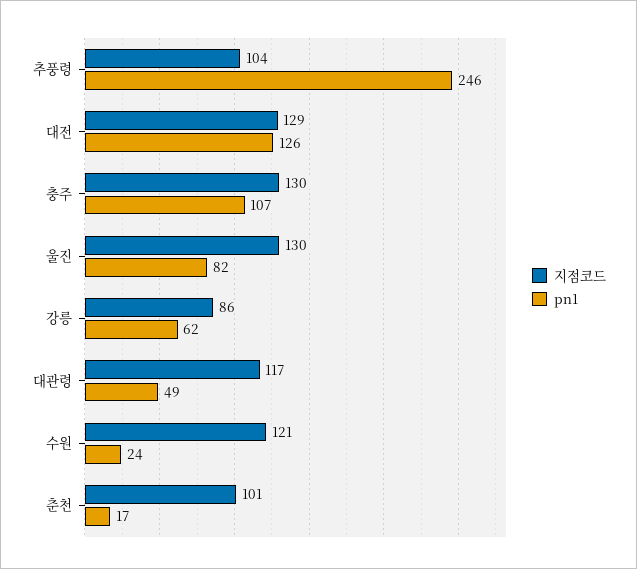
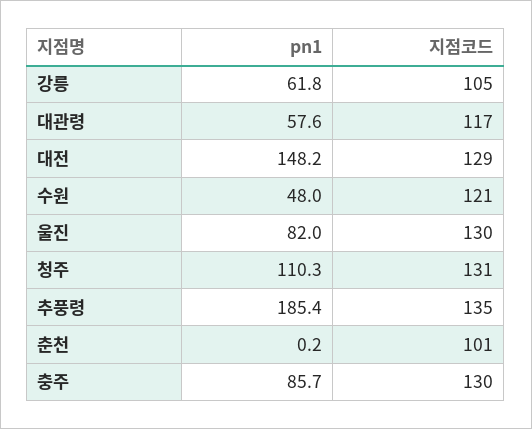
지점코드, 추풍령: 104 -> 135
pn1, 추풍령: 246 -> 185.4
pn1, 대전: 126 -> 148.2
pn1, 충주: 107 -> 85.7
지점코드, 강릉: 86 -> 105
pn1, 대관령: 49 -> 57.6
pn1, 수원: 24 -> 48
pn1, 춘천: 17 -> 0.2
pn1, 청주: none -> 110.3
지점코드, 청주: none -> 131

